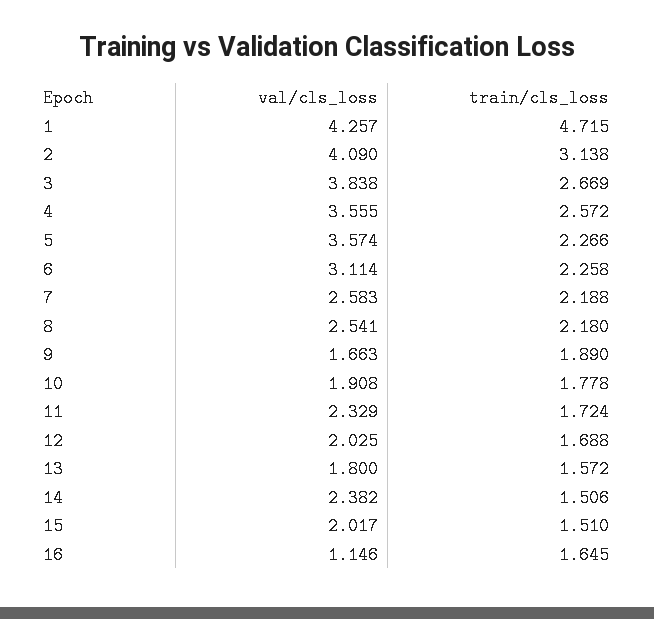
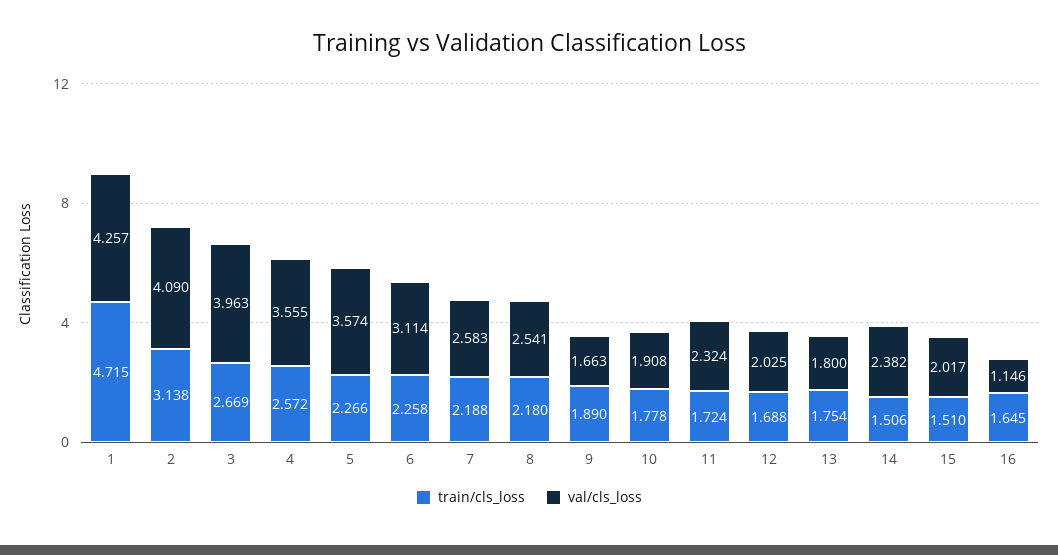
val/cls_loss, 3: 3.838 -> 3.963
val/cls_loss, 11: 2.329 -> 2.324
train/cls_loss, 13: 1.572 -> 1.754

